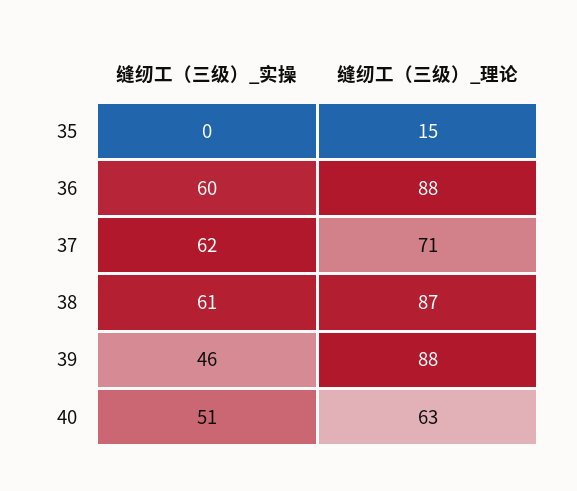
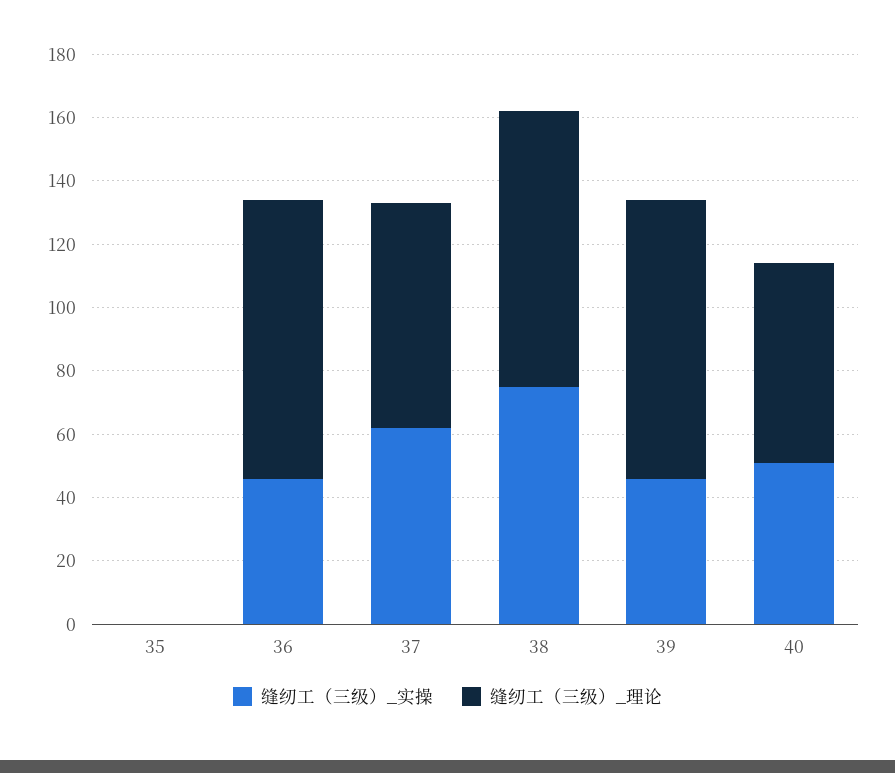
缝纫工（三级）_理论, 35: 15 -> 0
缝纫工（三级）_实操, 36: 60 -> 45
缝纫工（三级）_实操, 38: 61 -> 75

